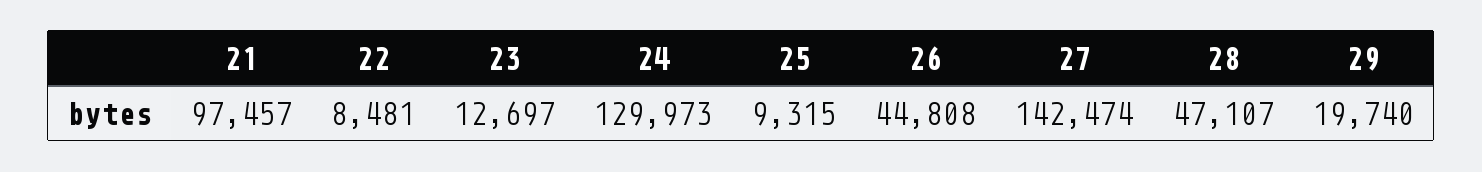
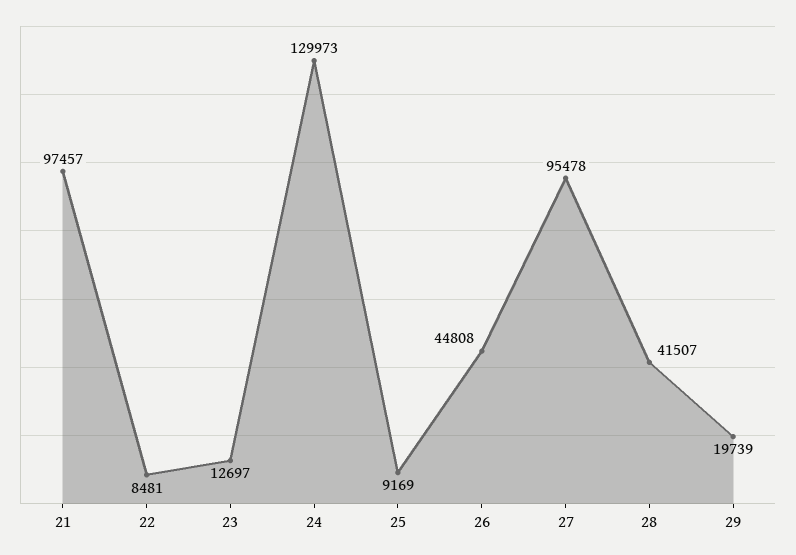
25: 9315 -> 9169
27: 142474 -> 95478
28: 47107 -> 41507
29: 19740 -> 19739

